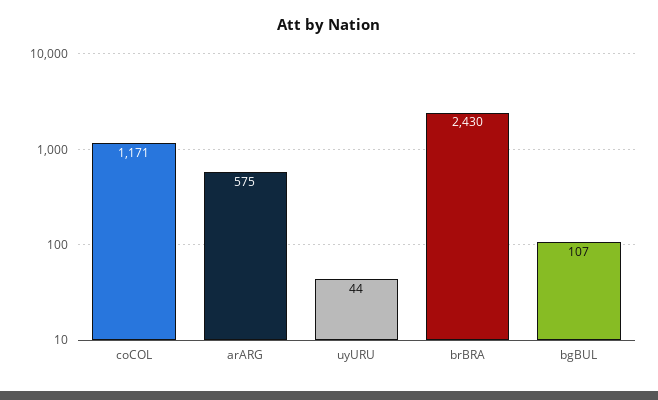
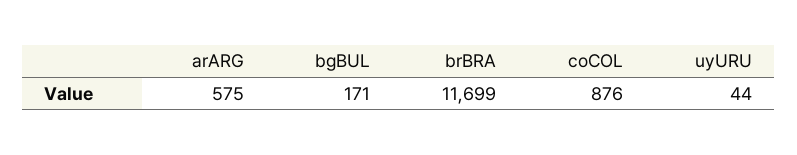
coCOL: 1171 -> 876
brBRA: 2430 -> 11699
bgBUL: 107 -> 171

